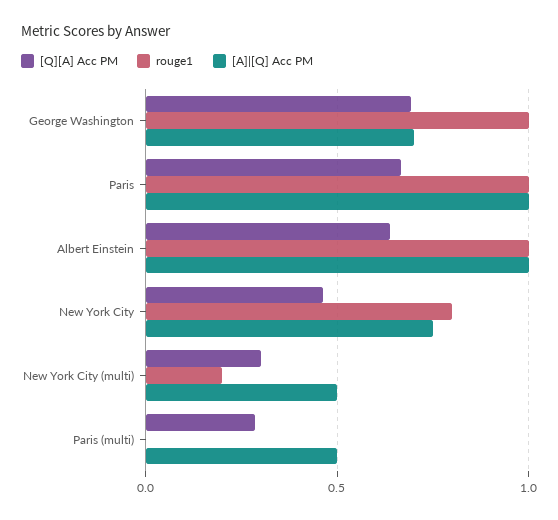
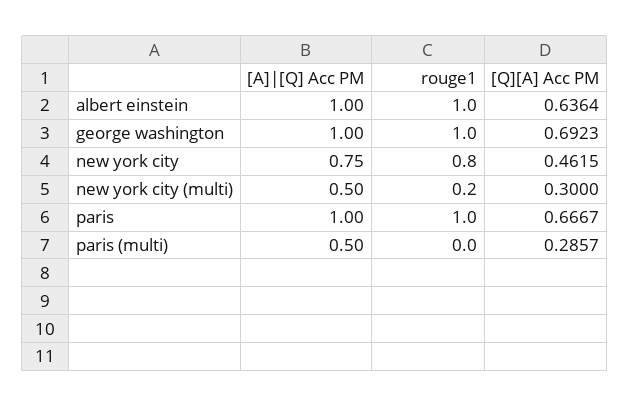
[A]|[Q] Acc PM, George Washington: 0.7 -> 1

